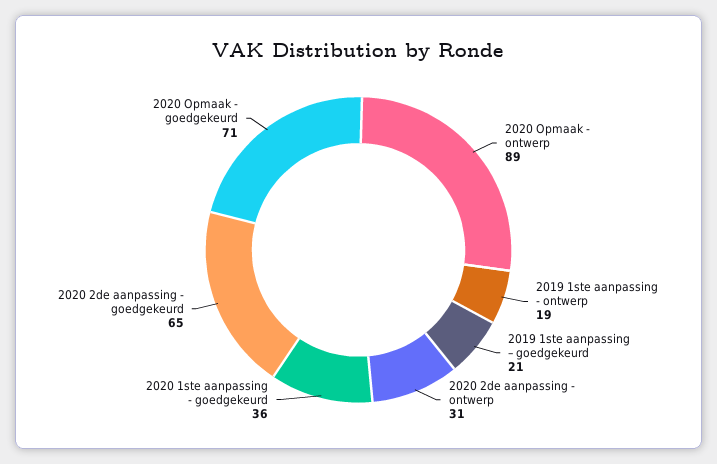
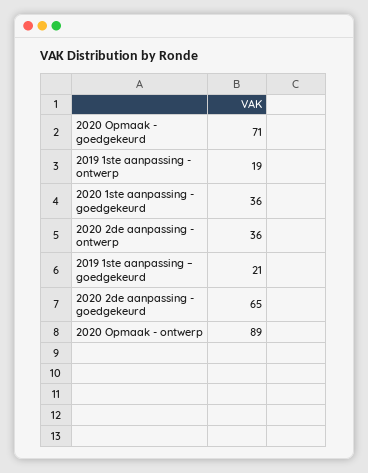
2020 2de aanpassing - ontwerp: 31 -> 36

